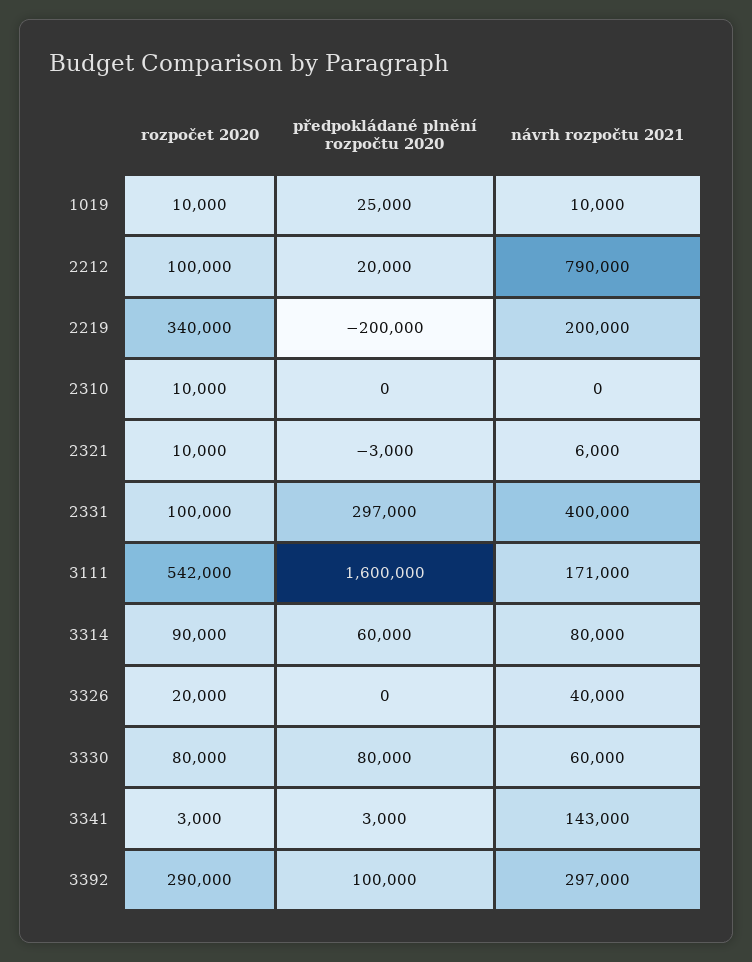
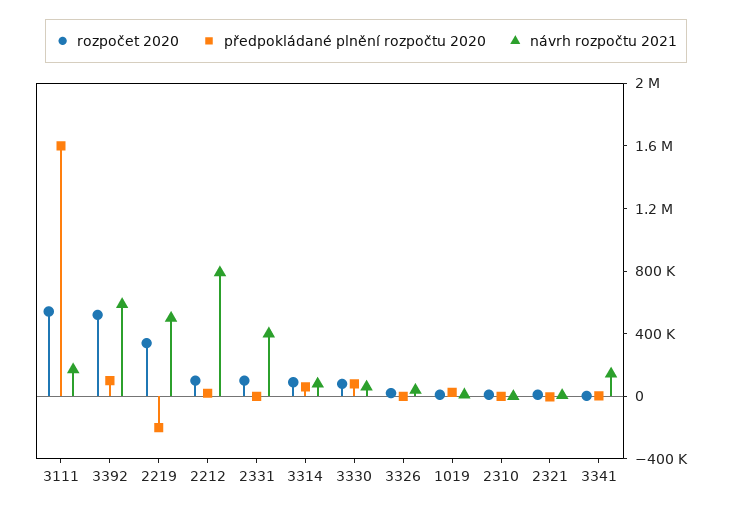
návrh rozpočtu 2021, 2219: 200000 -> 500000
předpokládané plnění rozpočtu 2020, 2331: 297000 -> 0
rozpočet 2020, 3392: 290000 -> 500000
návrh rozpočtu 2021, 3392: 297000 -> 600000

